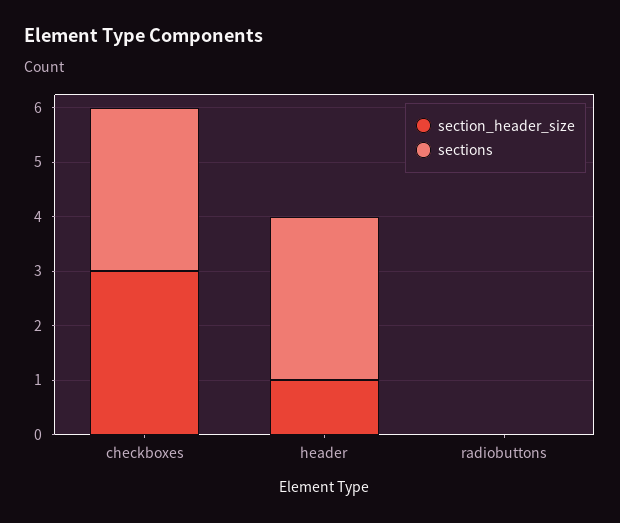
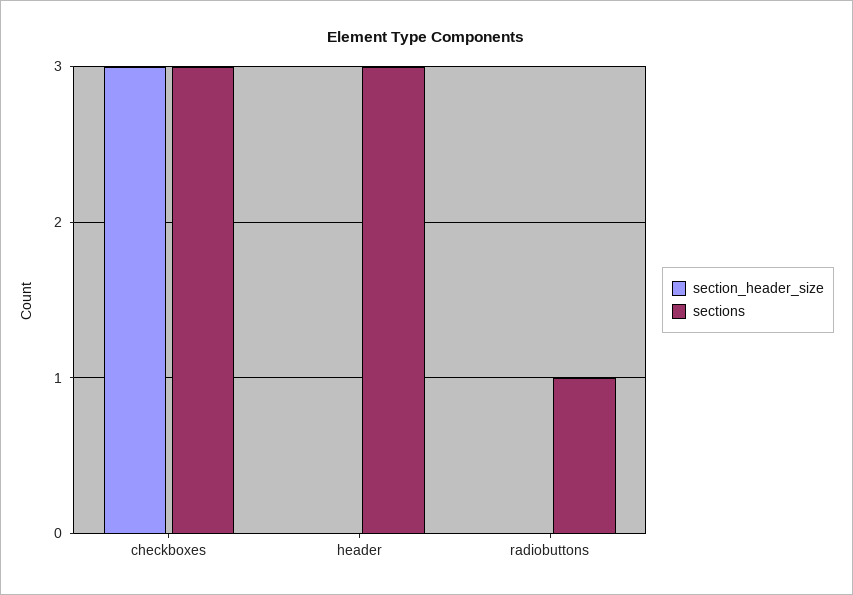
section_header_size, header: 1 -> 0
sections, radiobuttons: 0 -> 1

